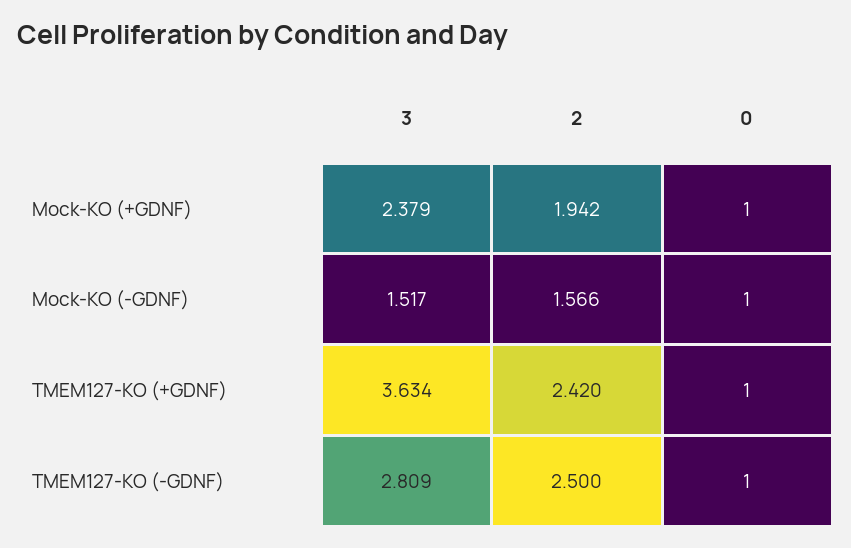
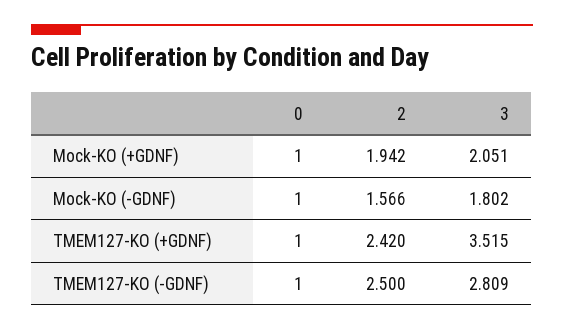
3, Mock-KO (+GDNF): 2.379 -> 2.051
3, Mock-KO (-GDNF): 1.517 -> 1.802
3, TMEM127-KO (+GDNF): 3.634 -> 3.515

